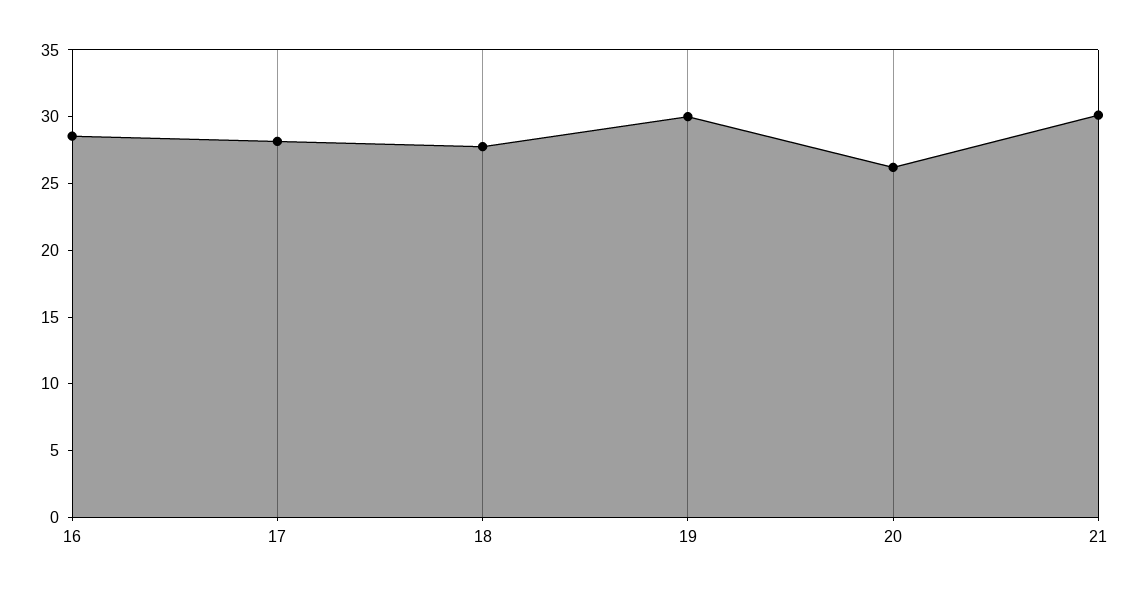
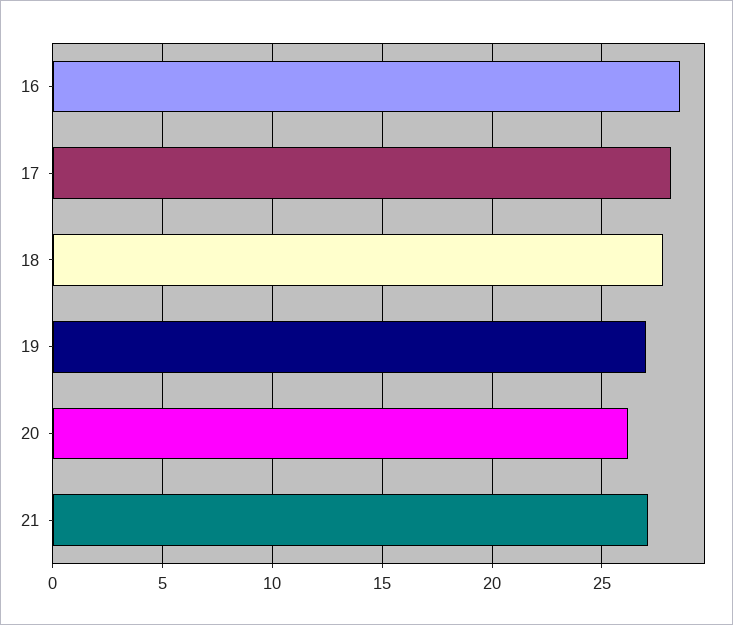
19: 30 -> 27
21: 30 -> 27

